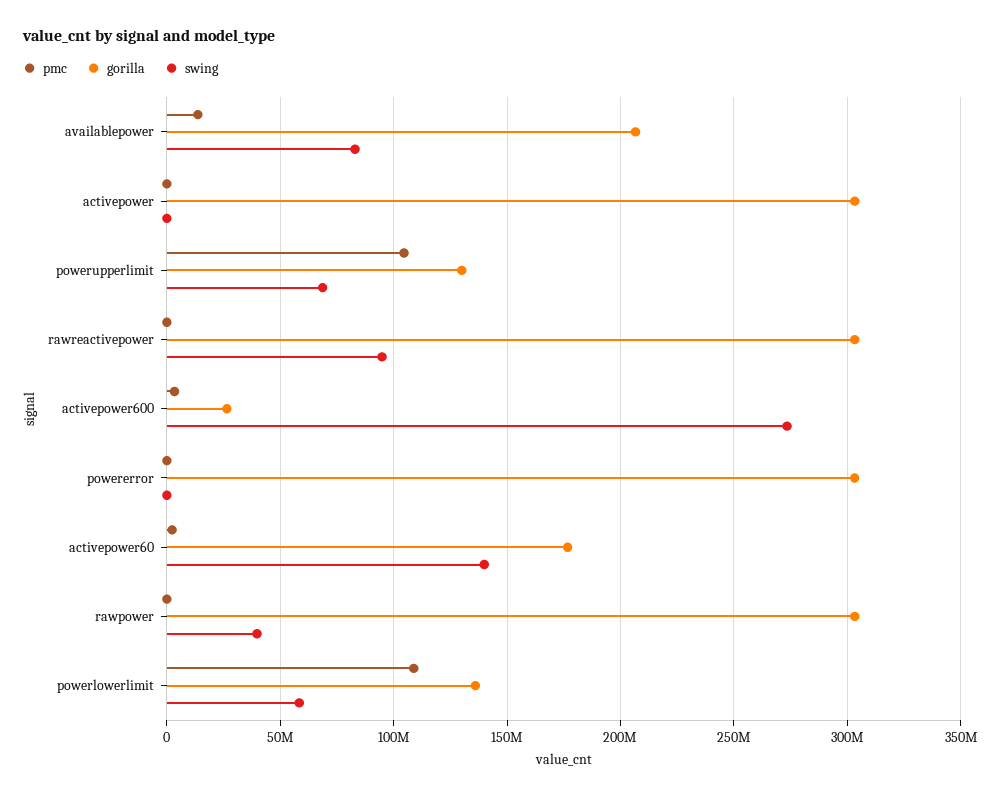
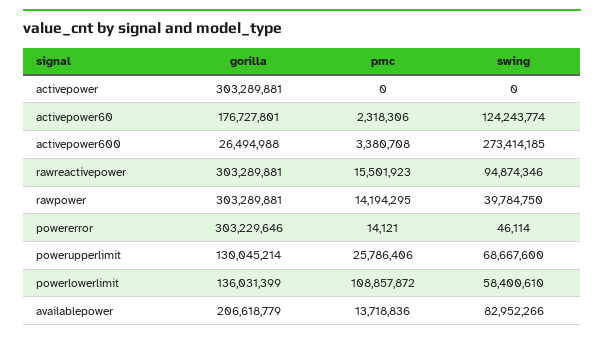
pmc, powerupperlimit: 105000000 -> 25786406
pmc, rawreactivepower: 0 -> 15501923
swing, activepower60: 140000000 -> 124243774
pmc, rawpower: 0 -> 14194295

